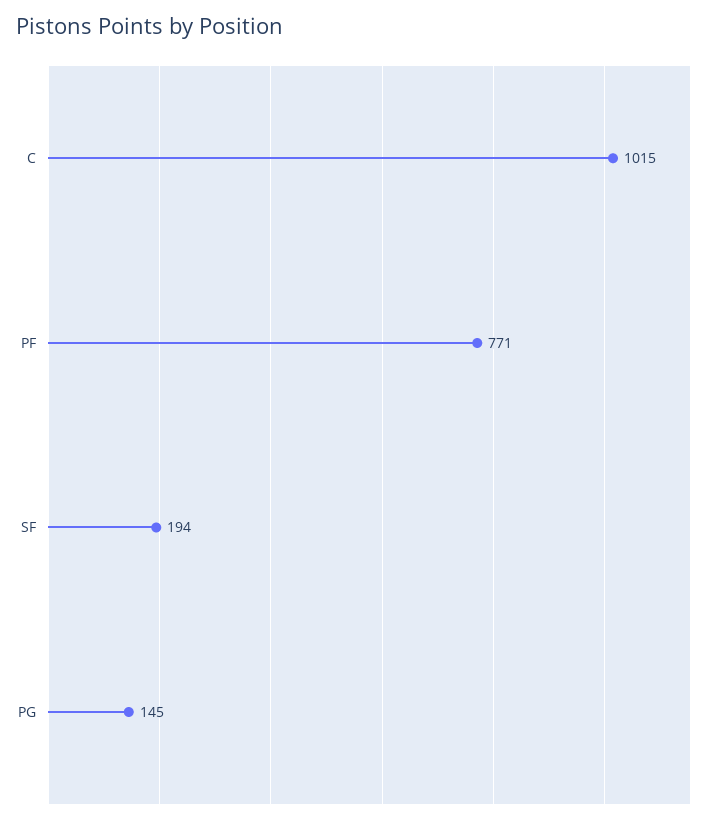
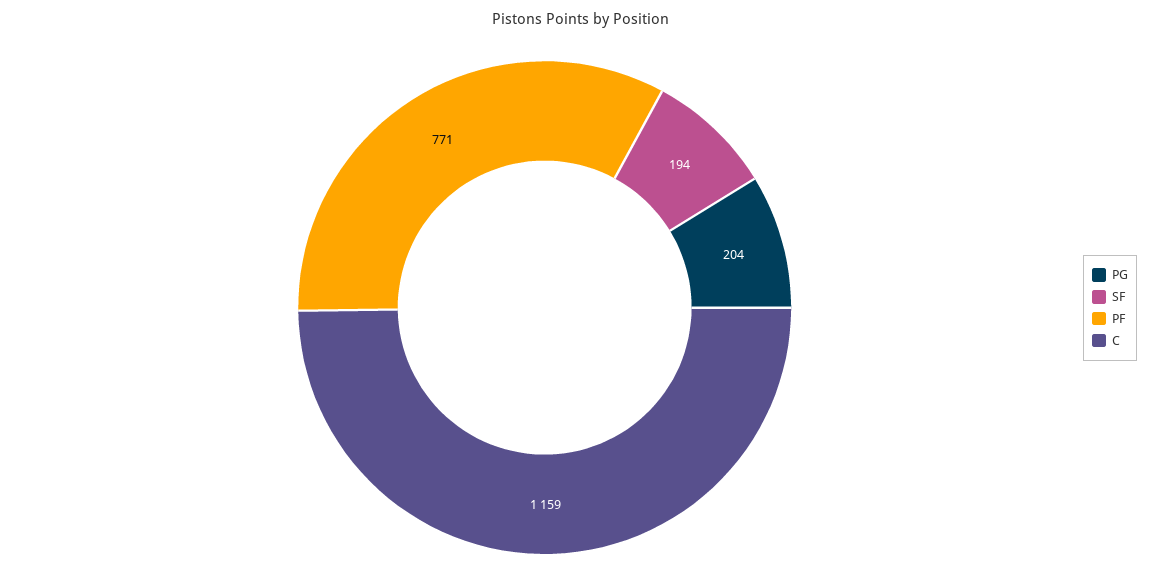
C: 1015 -> 1159
PG: 145 -> 204

